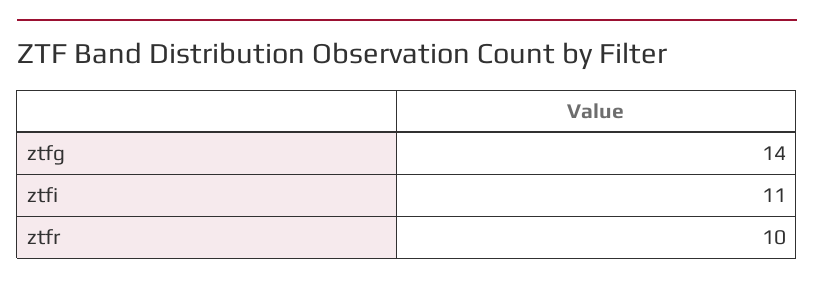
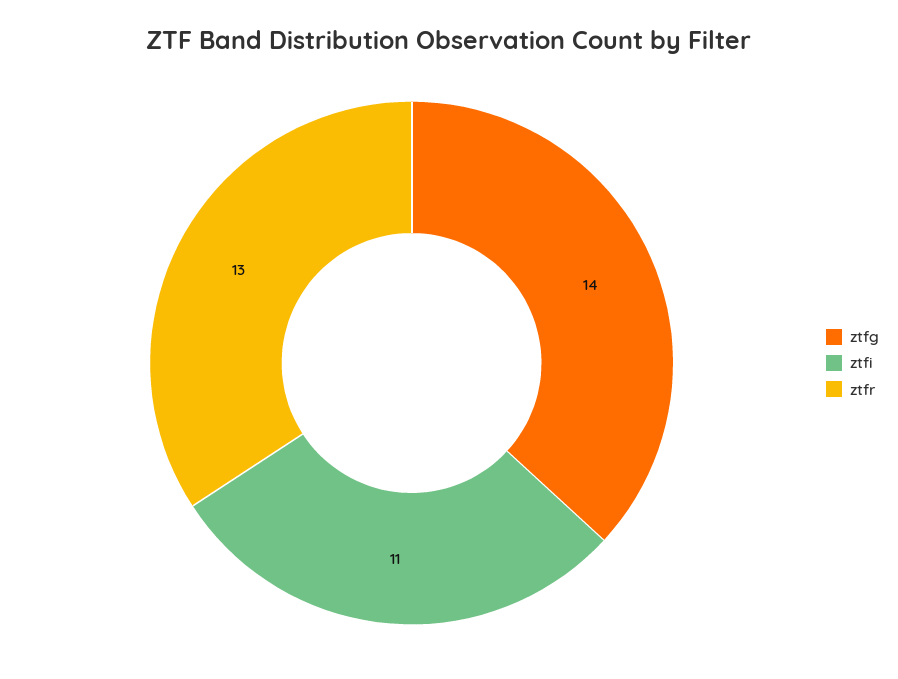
ztfr: 10 -> 13

